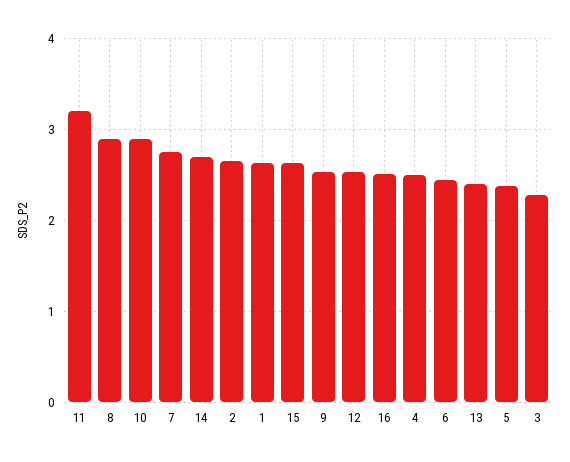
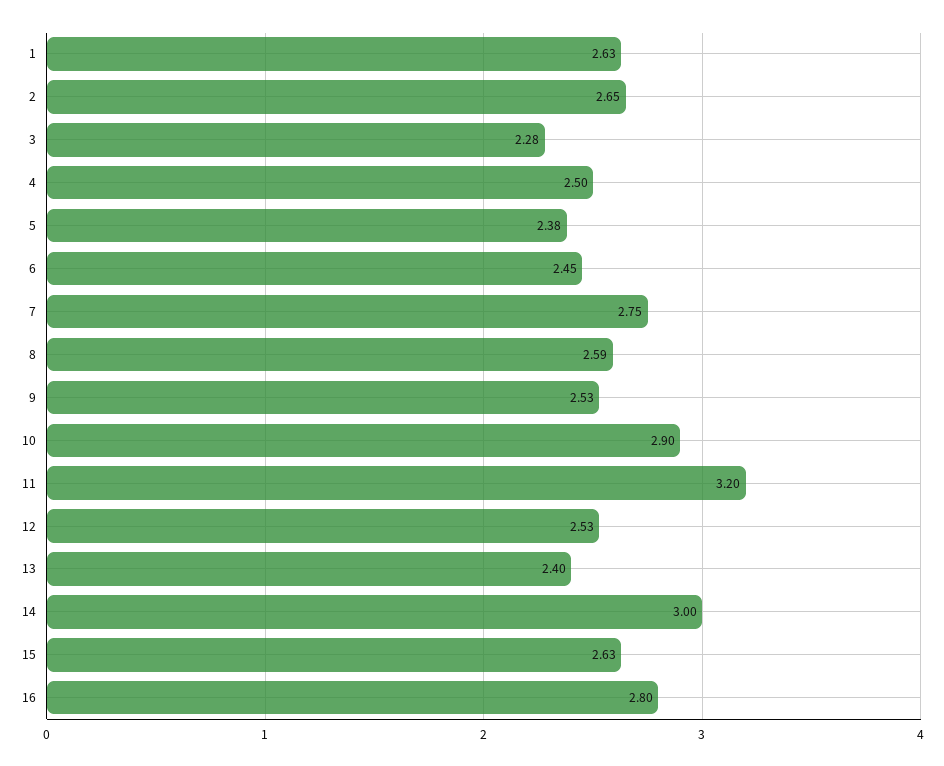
8: 2.9 -> 2.59
14: 2.7 -> 3
16: 2.5 -> 2.8

